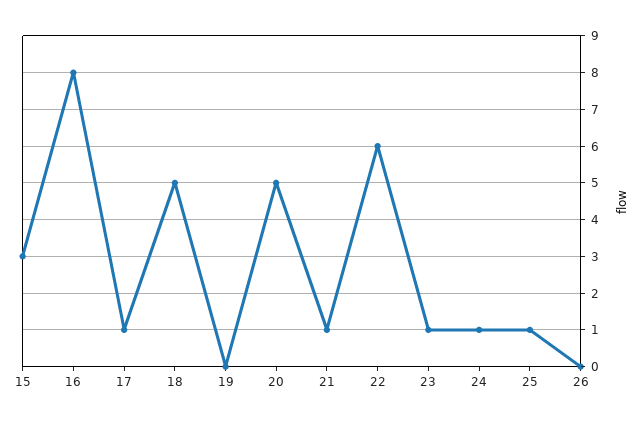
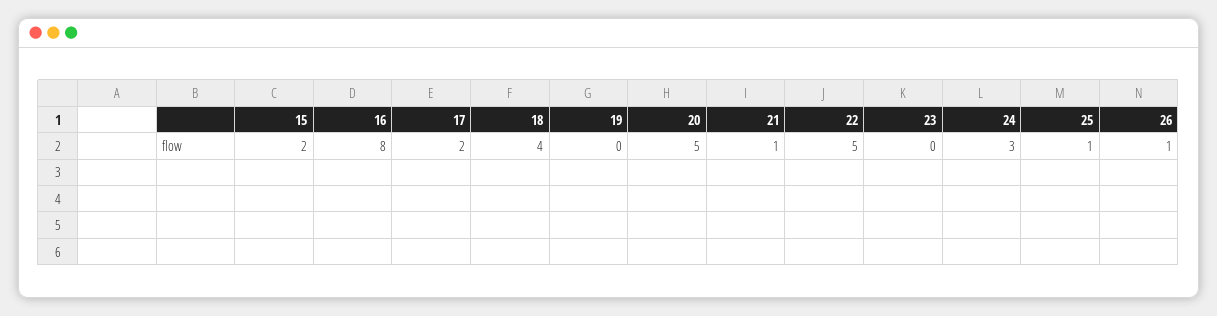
15: 3 -> 2
17: 1 -> 2
18: 5 -> 4
22: 6 -> 5
23: 1 -> 0
24: 1 -> 3
26: 0 -> 1

